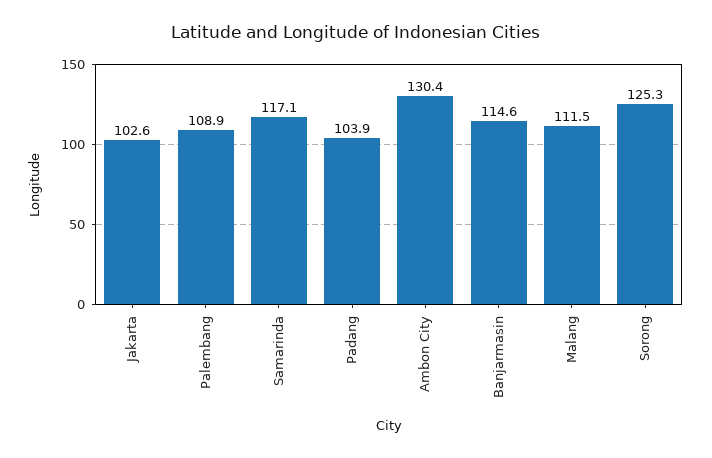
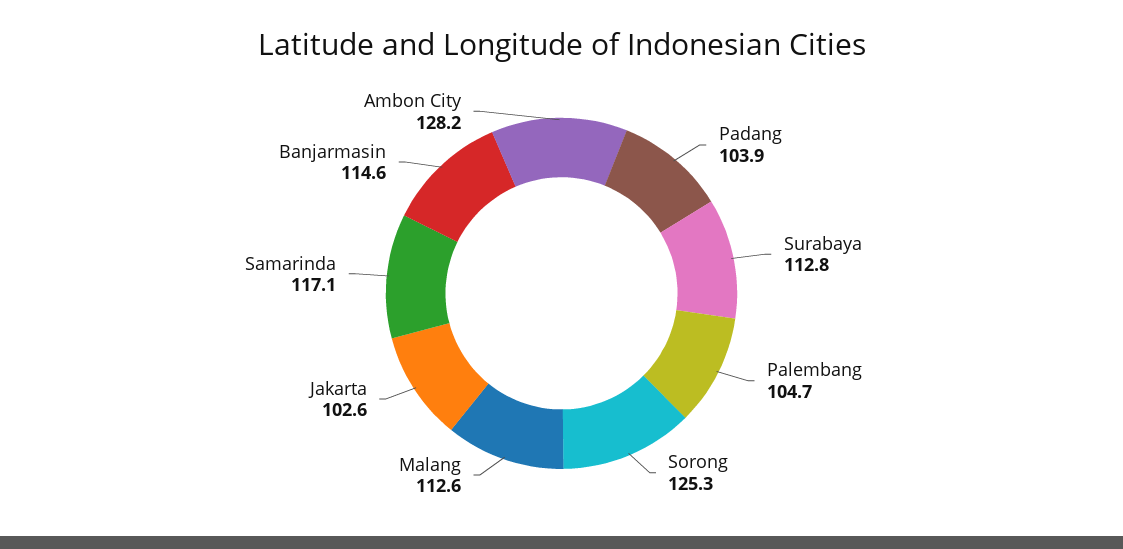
Palembang: 108.9 -> 104.7
Ambon City: 130.4 -> 128.2
Malang: 111.5 -> 112.6
Surabaya: none -> 112.8

